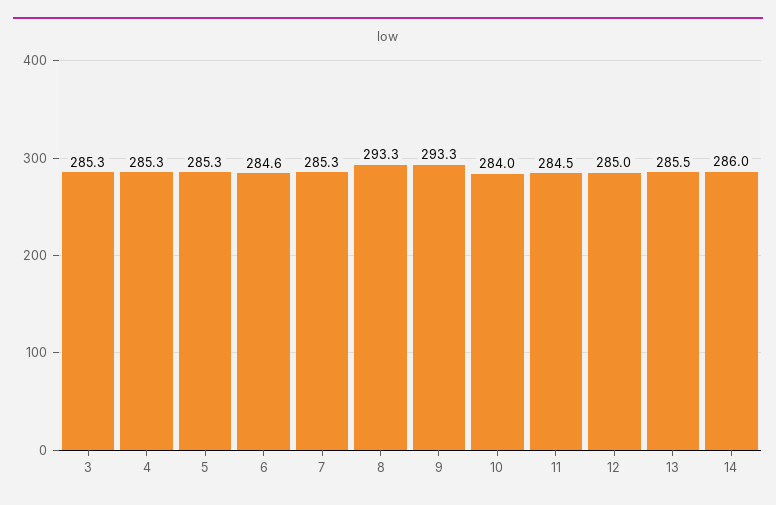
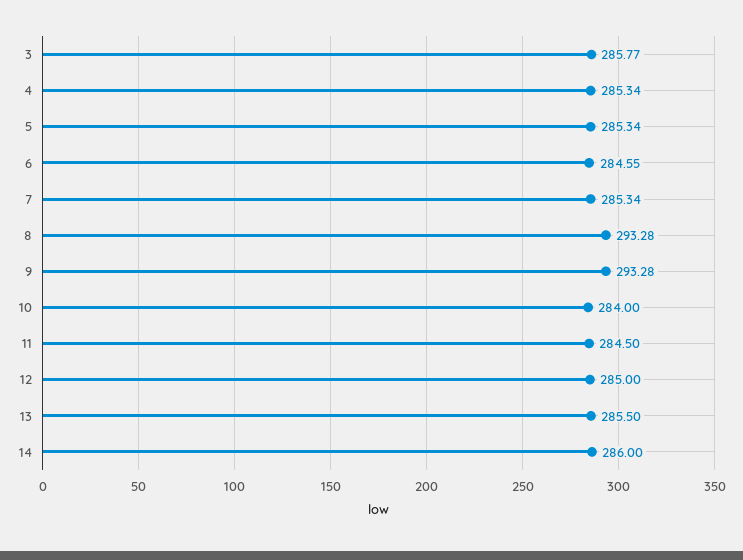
3: 285.3 -> 285.77

